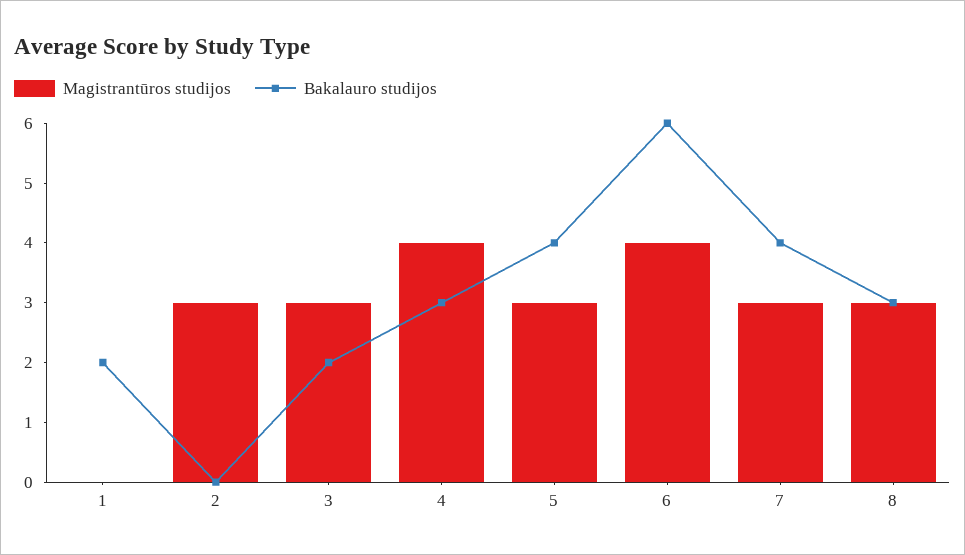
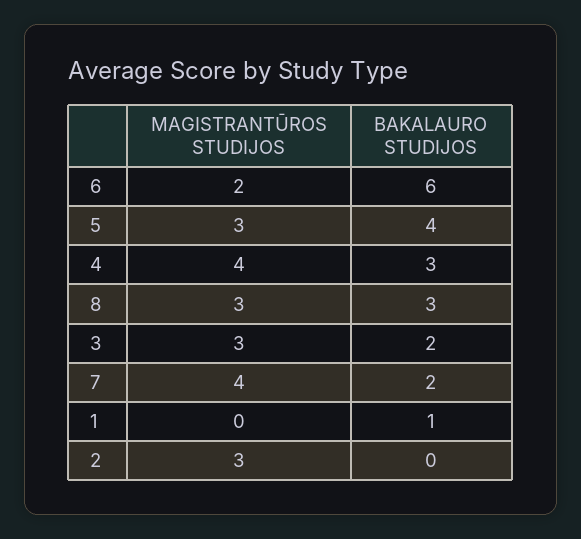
Bakalauro studijos, 1: 2 -> 1
Magistrantūros studijos, 6: 4 -> 2
Magistrantūros studijos, 7: 3 -> 4
Bakalauro studijos, 7: 4 -> 2

